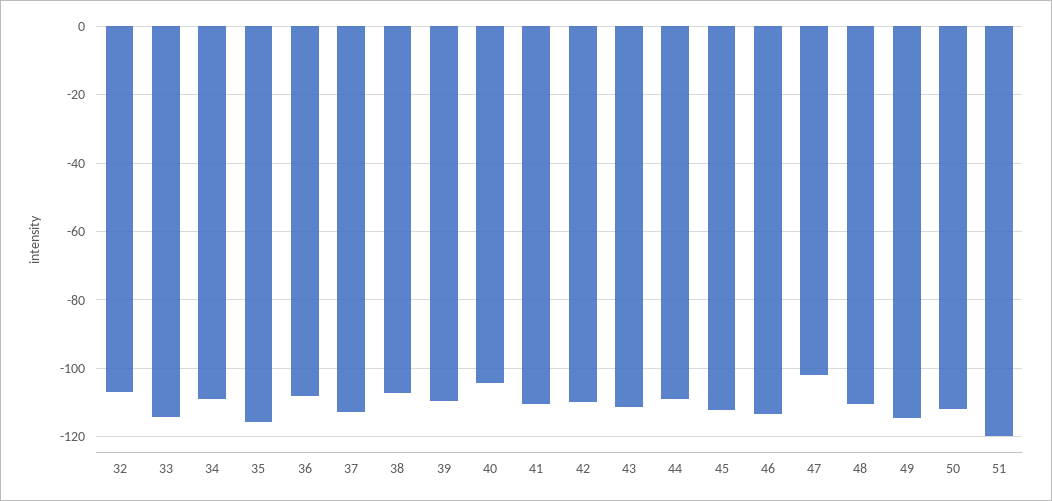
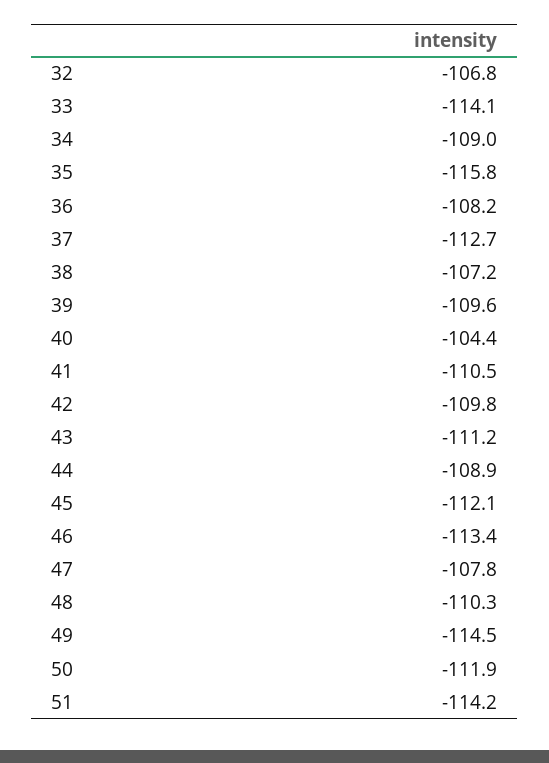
47: -102 -> -107.8
51: -120 -> -114.2

